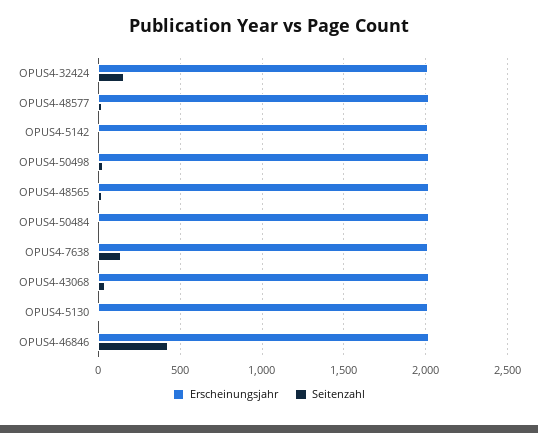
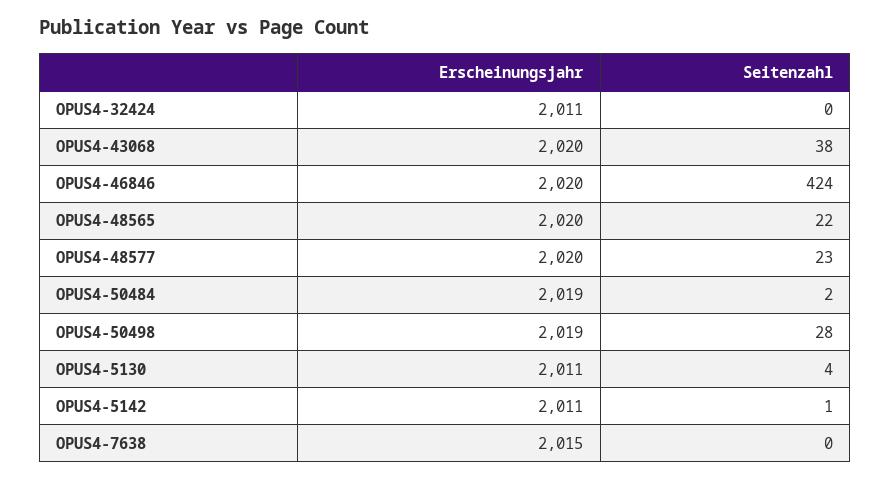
Seitenzahl, OPUS4-32424: 150 -> 0
Seitenzahl, OPUS4-7638: 150 -> 0

